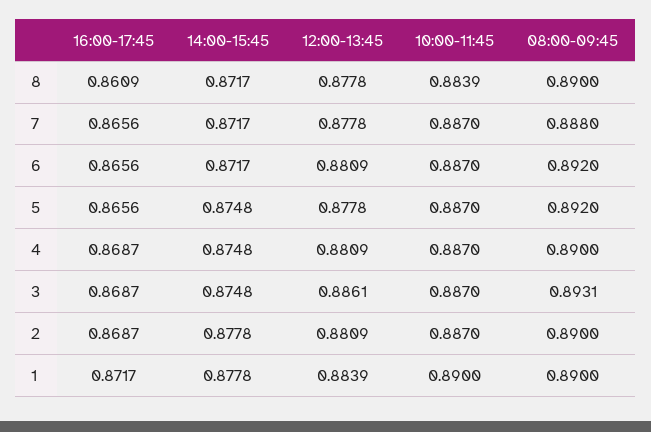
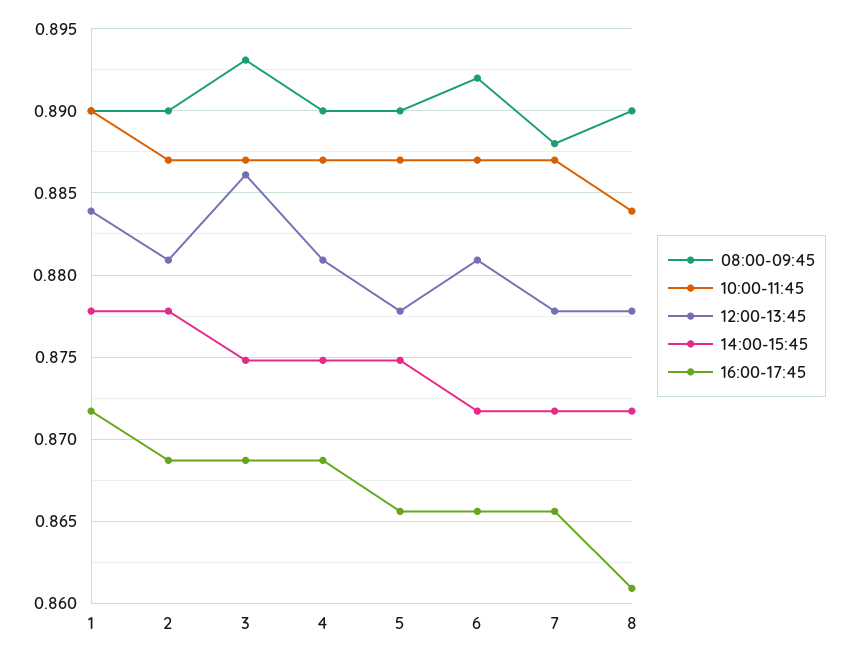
08:00-09:45, 5: 0.892 -> 0.89

